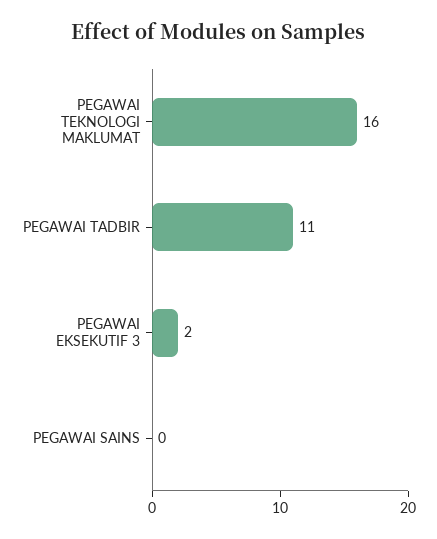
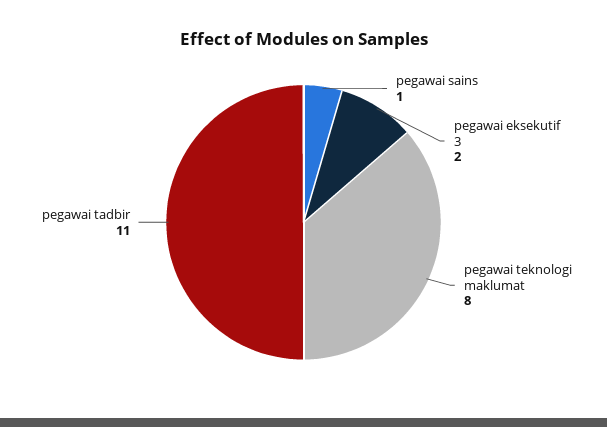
PEGAWAI TEKNOLOGI MAKLUMAT: 16 -> 8
PEGAWAI SAINS: 0 -> 1

